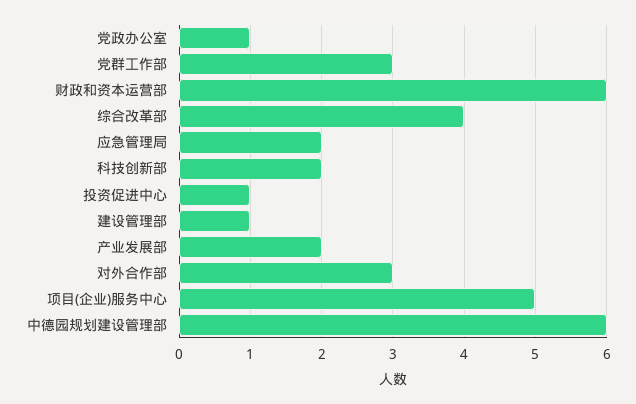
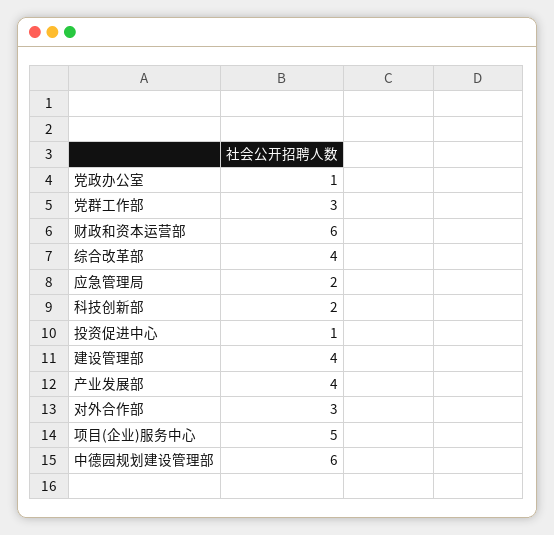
建设管理部: 1 -> 4
产业发展部: 2 -> 4

